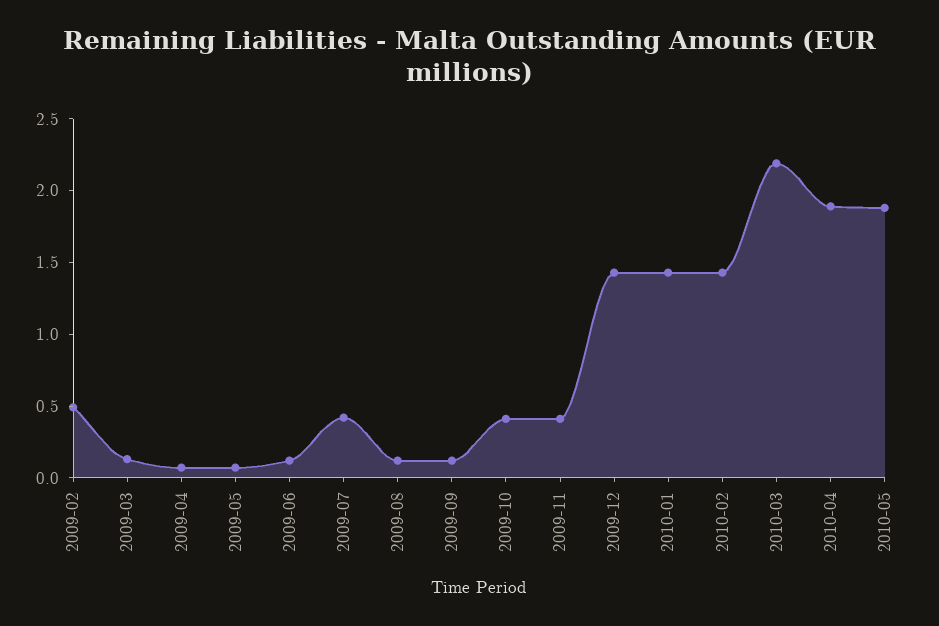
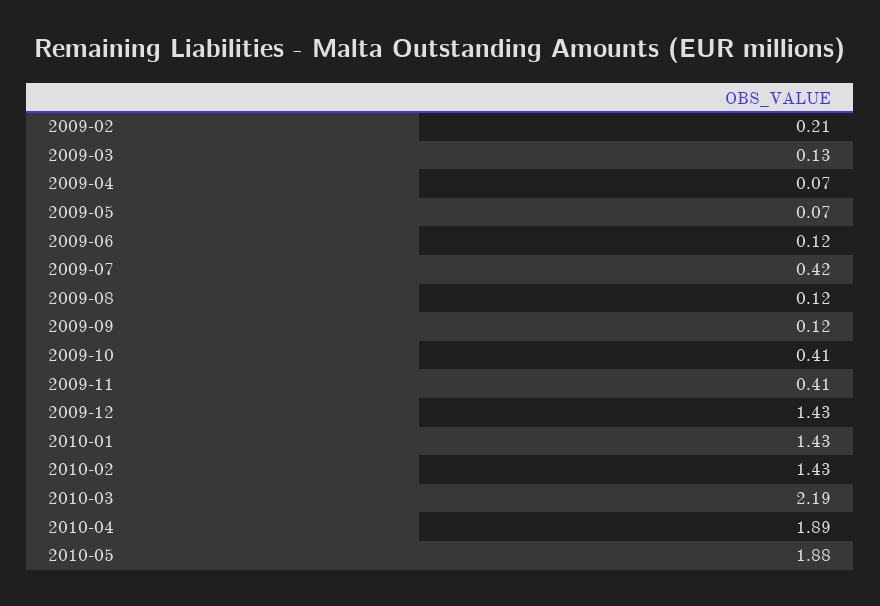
2009-02: 0.5 -> 0.21

